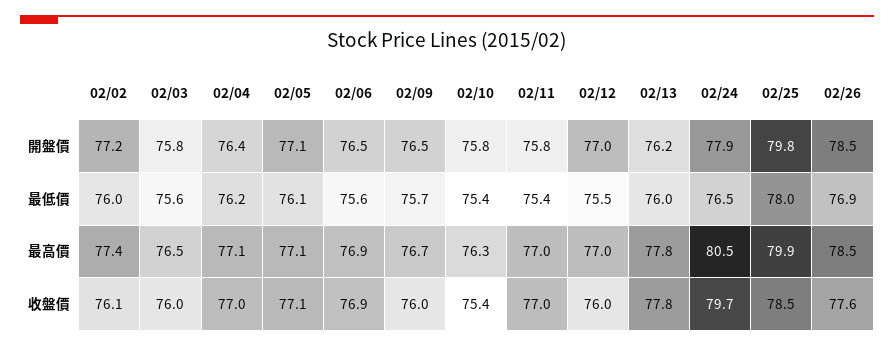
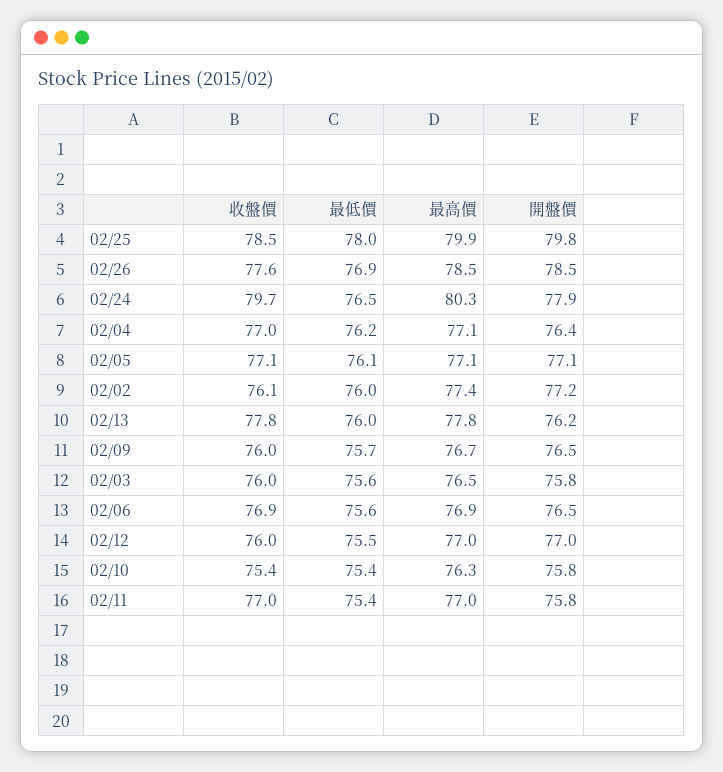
02/24, 最高價: 80.5 -> 80.3

